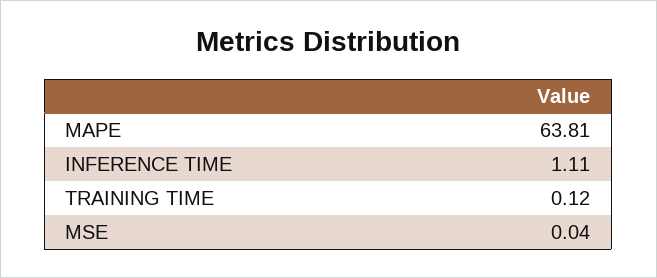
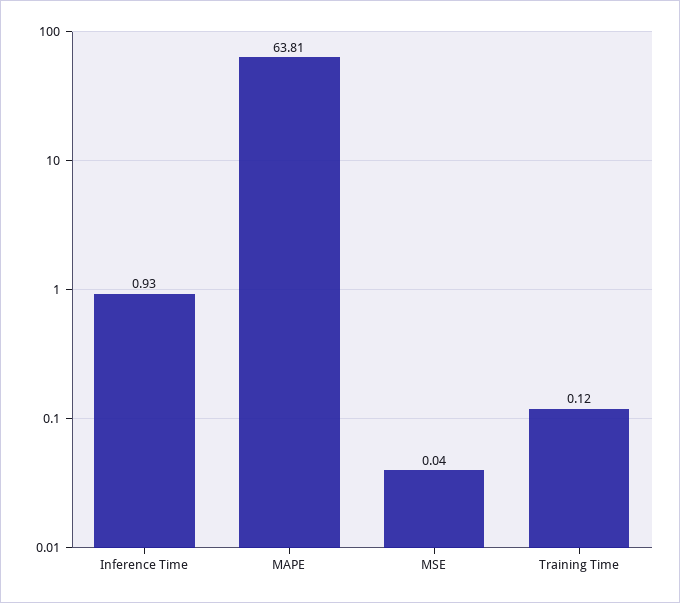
INFERENCE TIME: 1.11 -> 0.93

